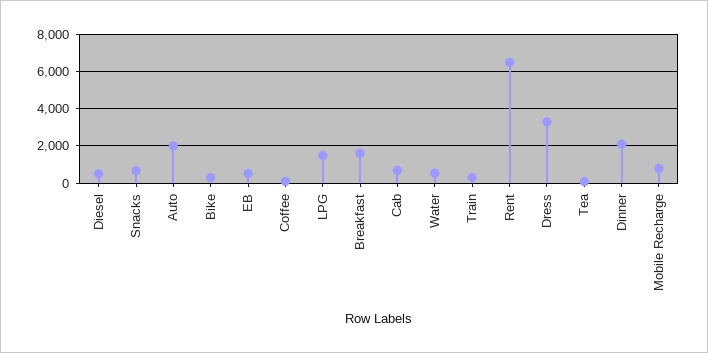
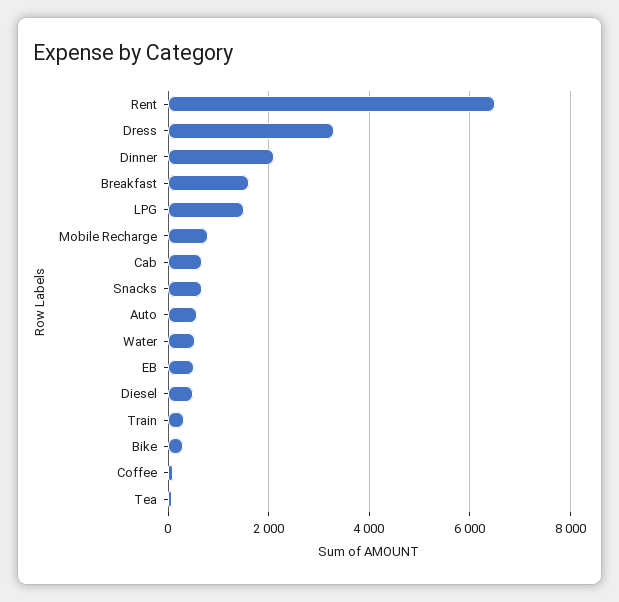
Auto: 2000 -> 600

